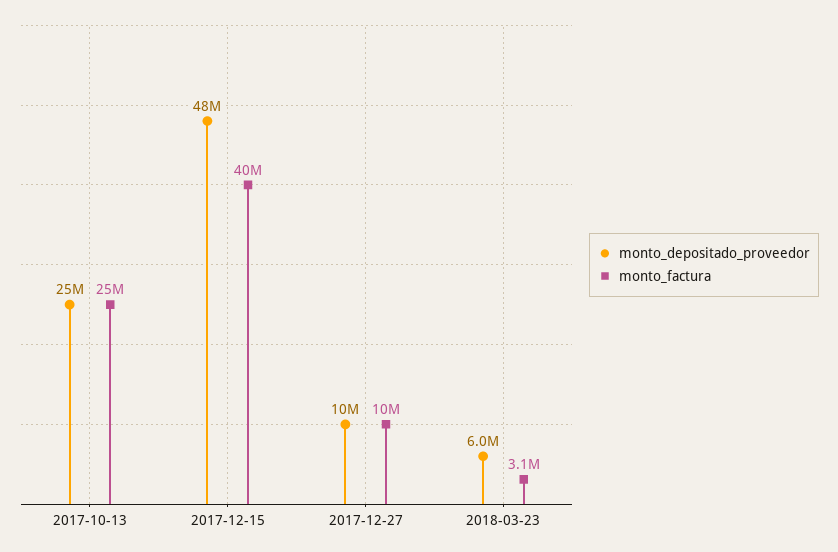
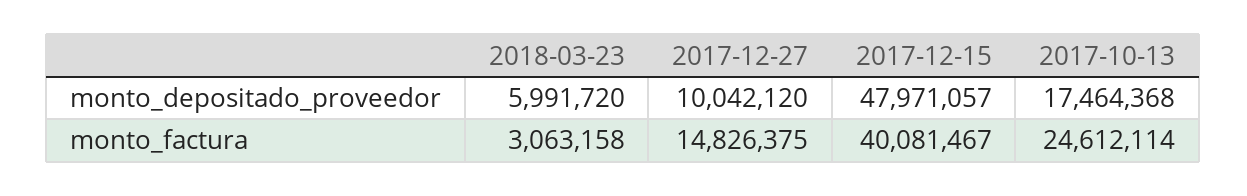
monto_depositado_proveedor, 2017-10-13: 25000000 -> 17464368
monto_factura, 2017-12-27: 10000000 -> 14826375

